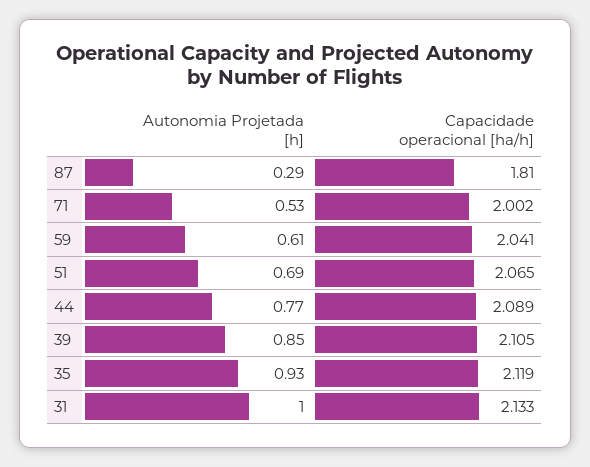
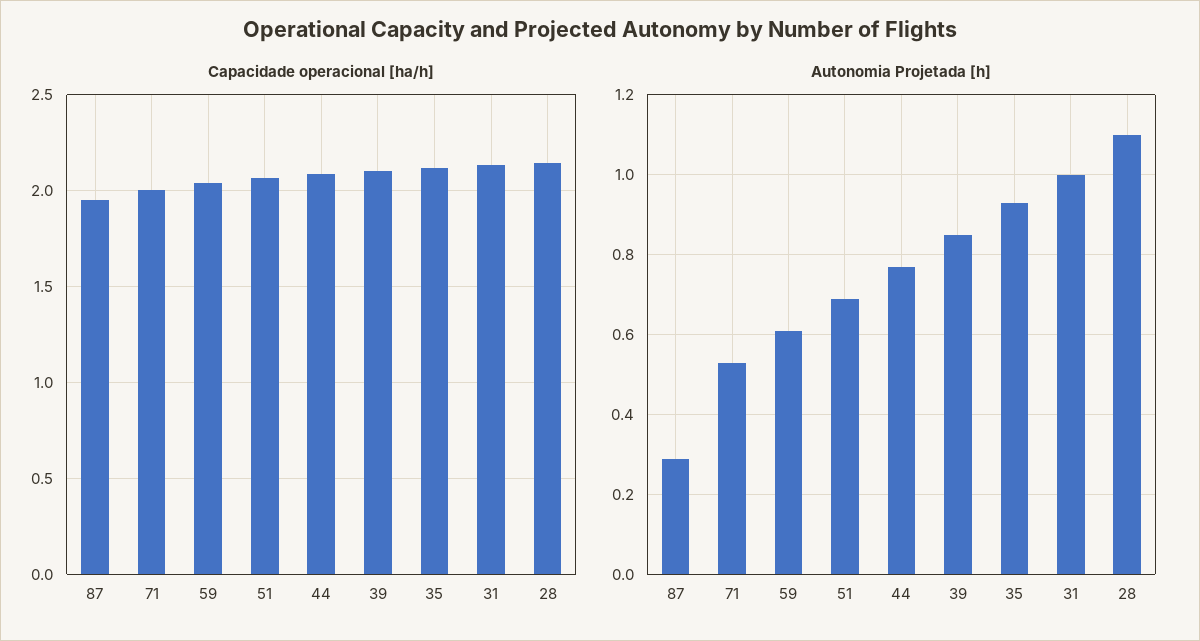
Capacidade operacional [ha/h], 87: 1.81 -> 1.95
Capacidade operacional [ha/h], 28: none -> 2.15
Autonomia Projetada [h], 28: none -> 1.1

